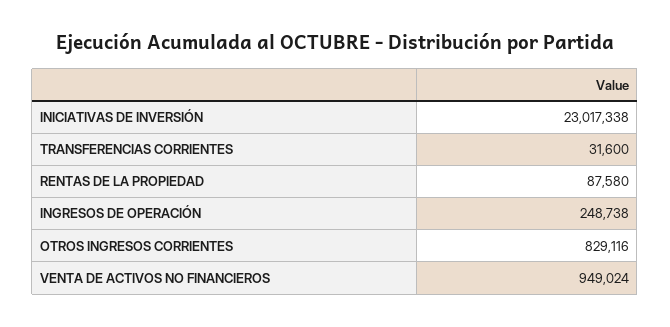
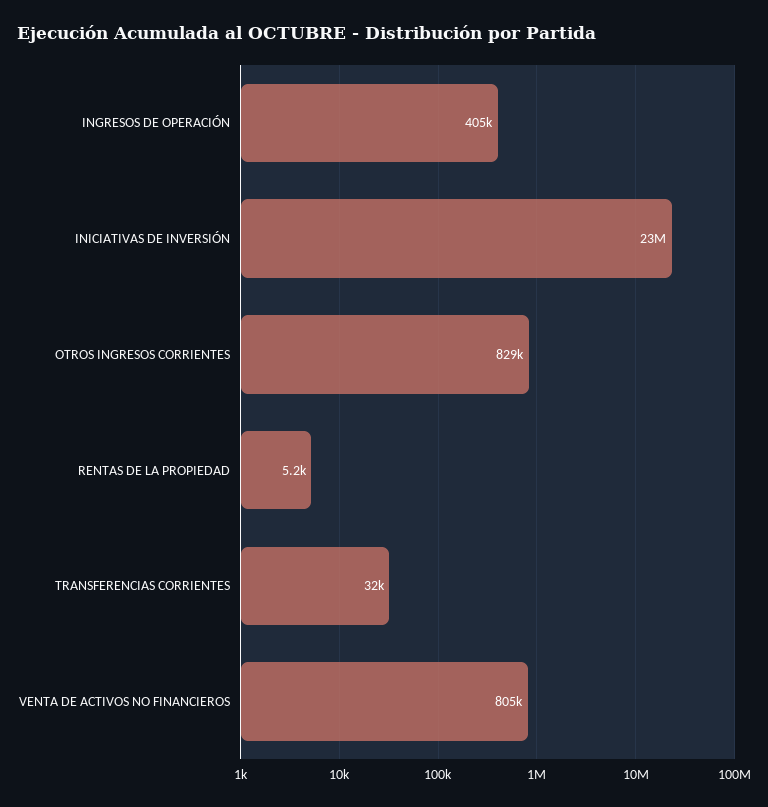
RENTAS DE LA PROPIEDAD: 87580 -> 5200
INGRESOS DE OPERACIÓN: 248738 -> 405000
VENTA DE ACTIVOS NO FINANCIEROS: 949024 -> 805000

